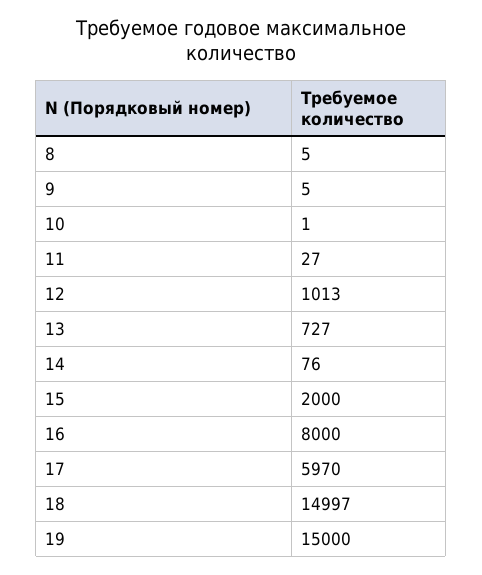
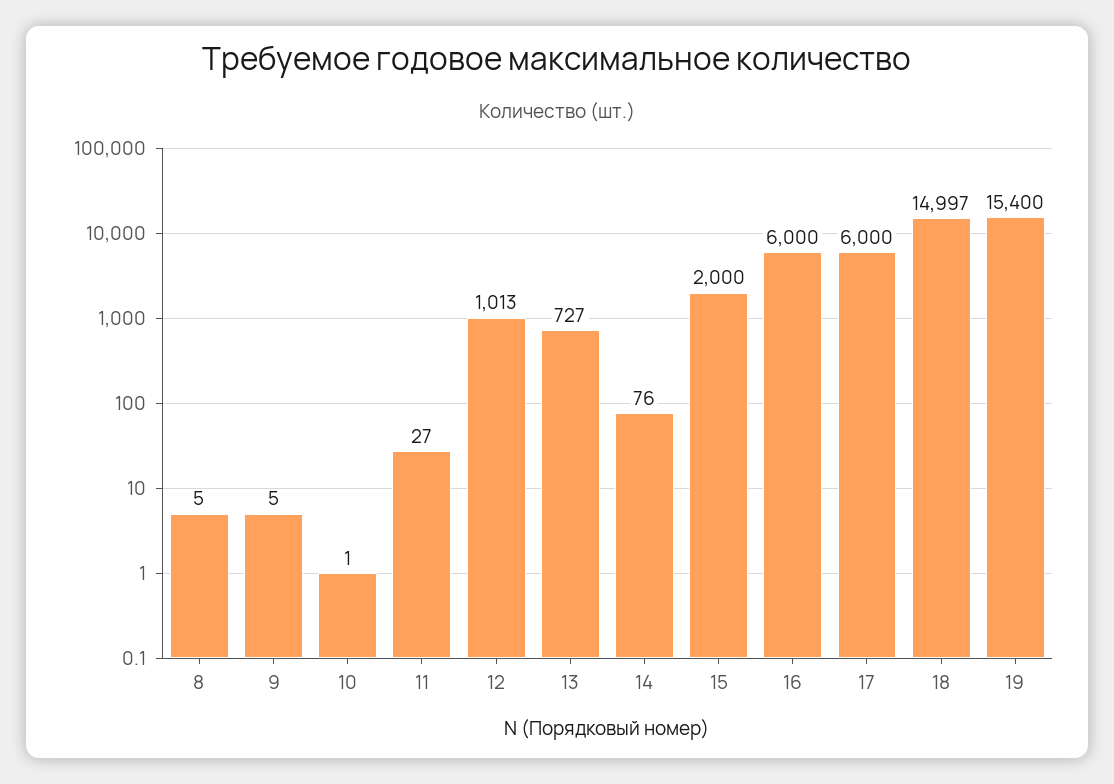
16: 8000 -> 6000
17: 5970 -> 6000
19: 15000 -> 15400

